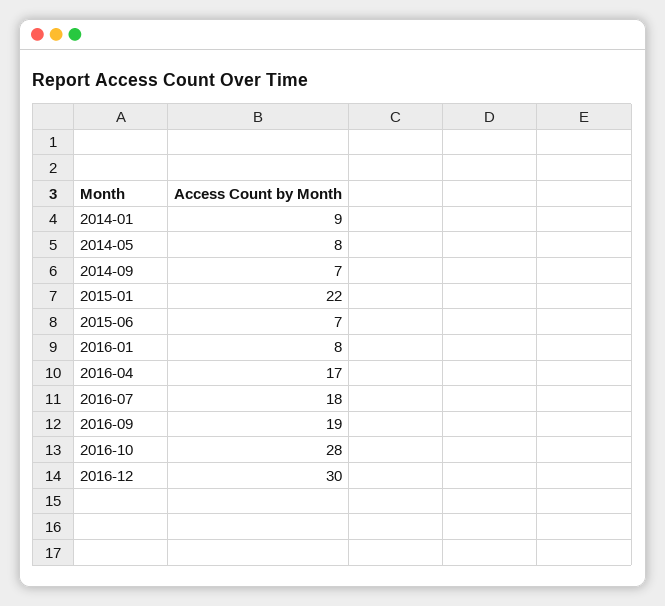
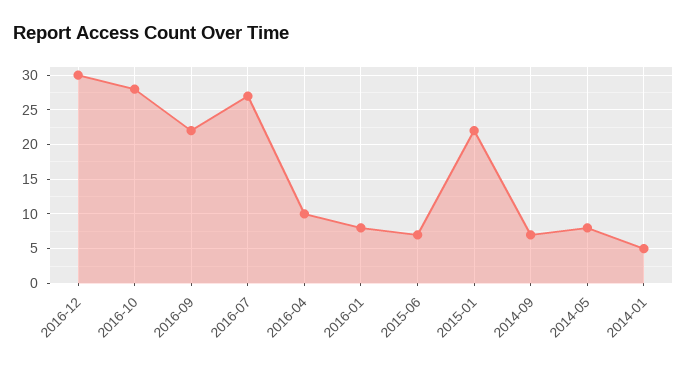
2014-01: 9 -> 5
2016-04: 17 -> 10
2016-07: 18 -> 27
2016-09: 19 -> 22

